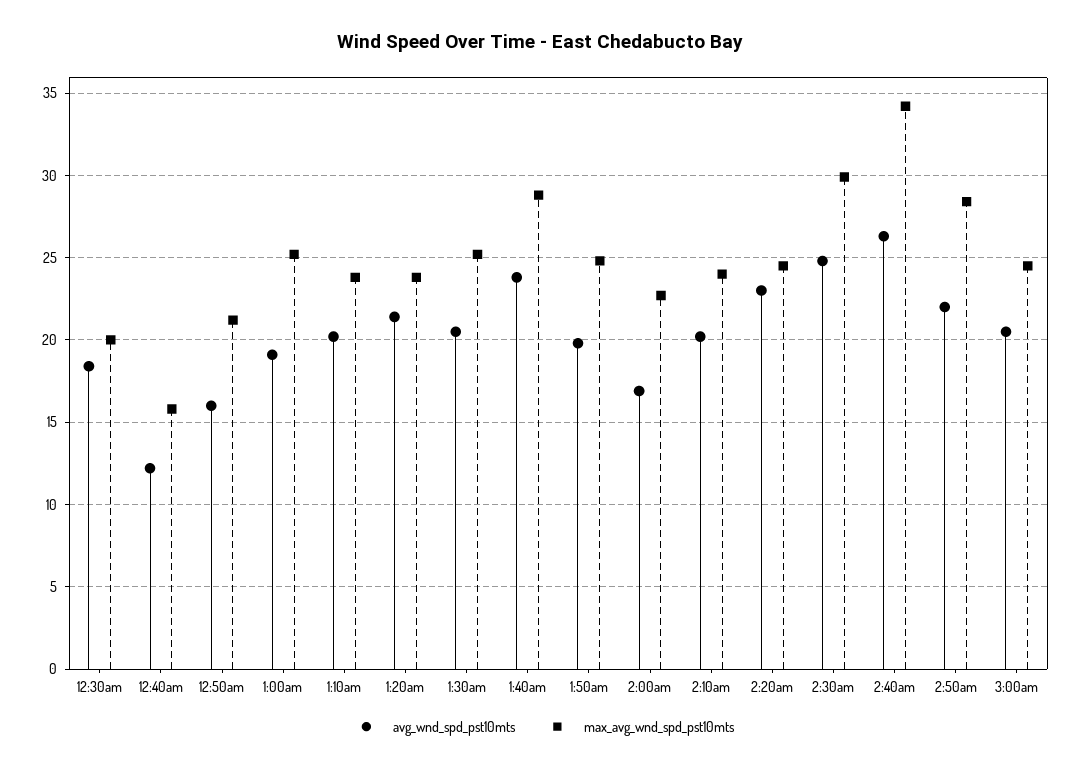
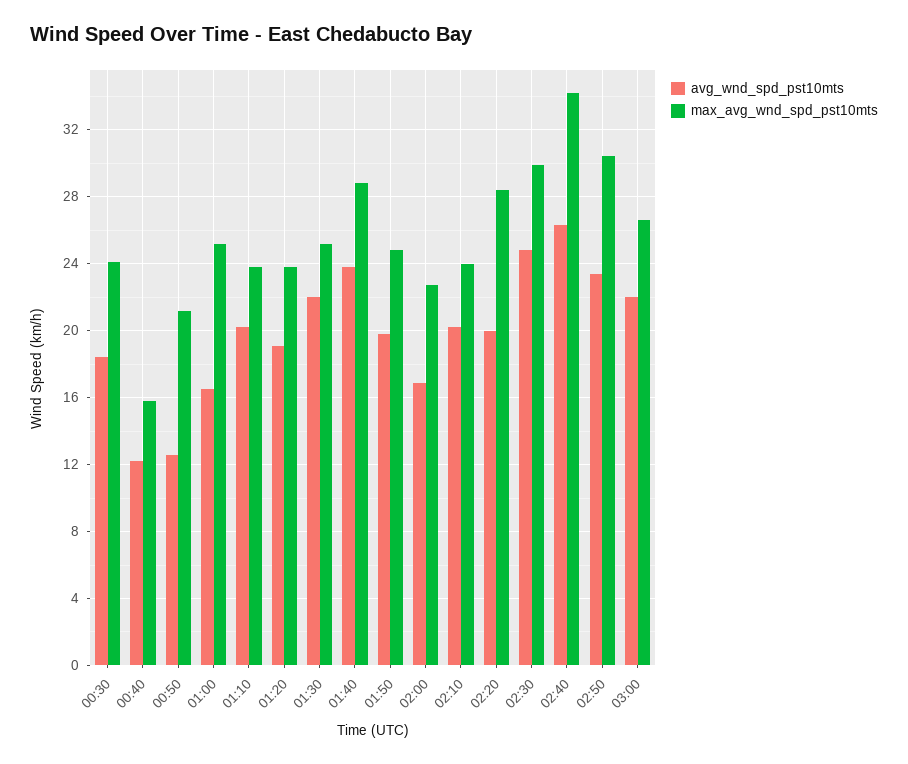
max_avg_wnd_spd_pst10mts, 12:30am: 20 -> 24
avg_wnd_spd_pst10mts, 12:50am: 16 -> 12.5
avg_wnd_spd_pst10mts, 1:00am: 19 -> 16.5
avg_wnd_spd_pst10mts, 1:20am: 21.5 -> 19
avg_wnd_spd_pst10mts, 1:30am: 20.5 -> 22
avg_wnd_spd_pst10mts, 2:20am: 23 -> 20
max_avg_wnd_spd_pst10mts, 2:20am: 24.5 -> 28.5
avg_wnd_spd_pst10mts, 2:50am: 22 -> 23.5
max_avg_wnd_spd_pst10mts, 2:50am: 28.5 -> 30.5
avg_wnd_spd_pst10mts, 3:00am: 20.5 -> 22
max_avg_wnd_spd_pst10mts, 3:00am: 24.5 -> 26.5

